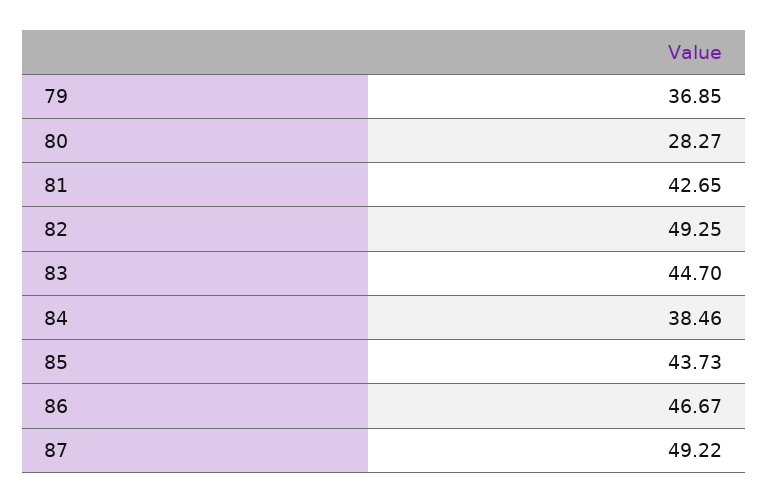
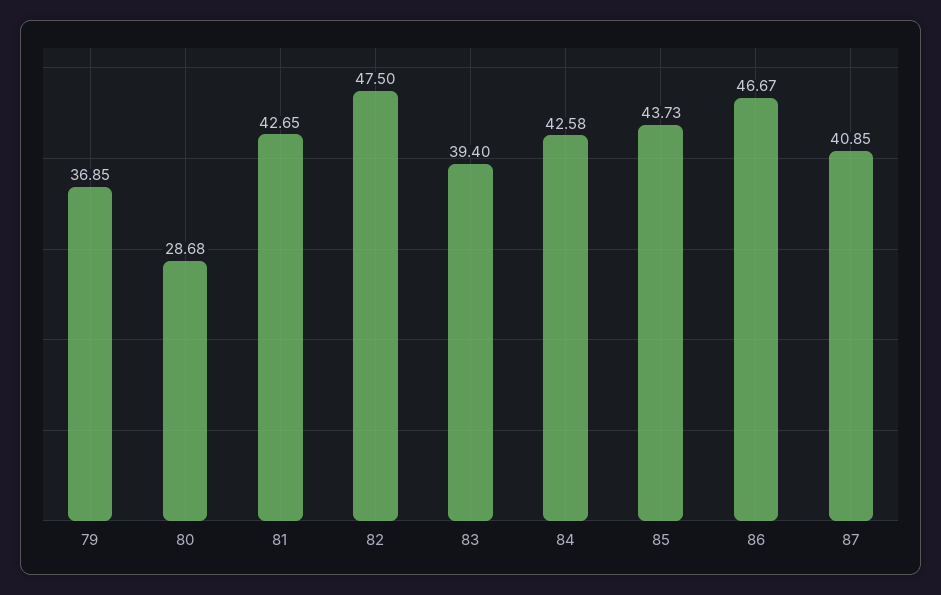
80: 28.27 -> 28.68
82: 49.25 -> 47.5
83: 44.7 -> 39.4
84: 38.46 -> 42.58
87: 49.22 -> 40.85

